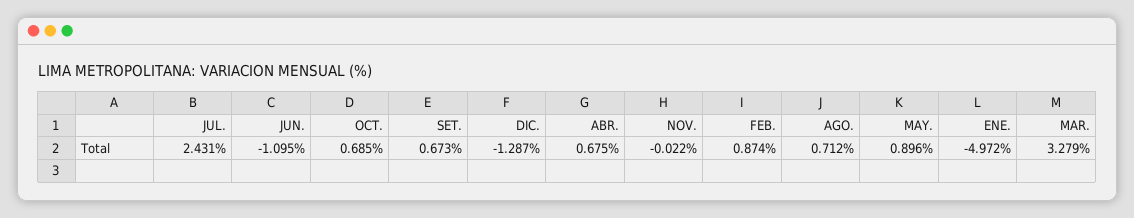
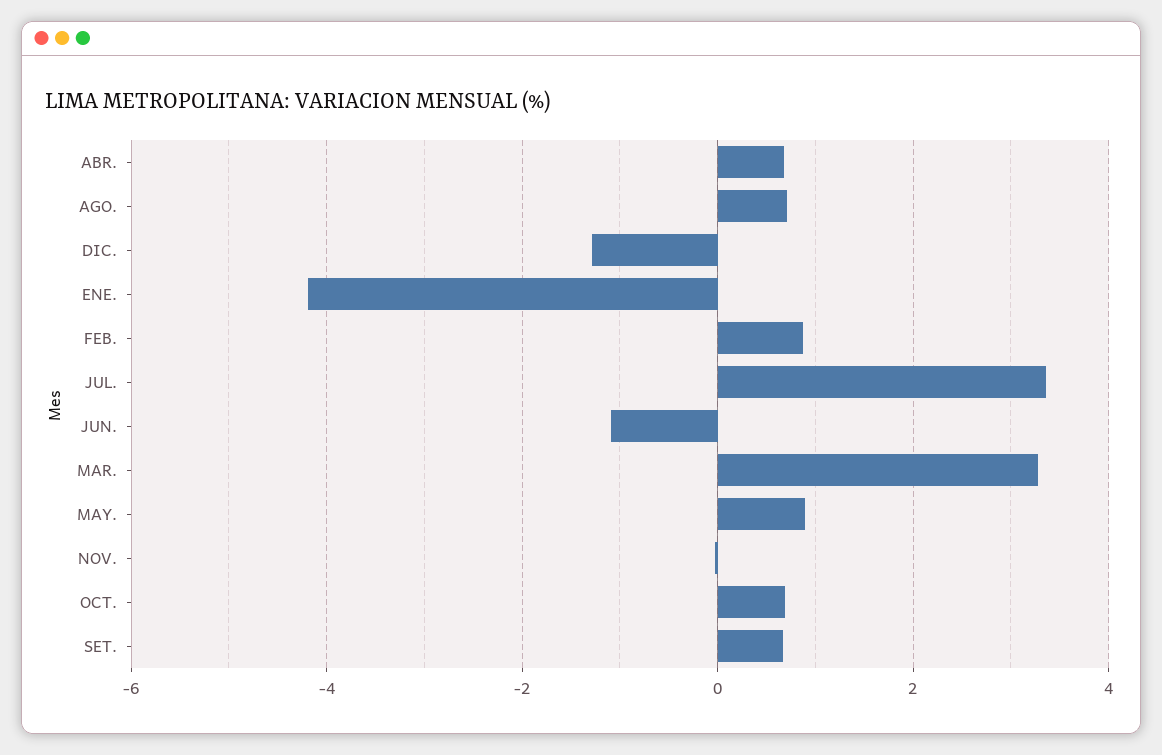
JUL.: 2.431 -> 3.4
ENE.: -4.972 -> -4.2

